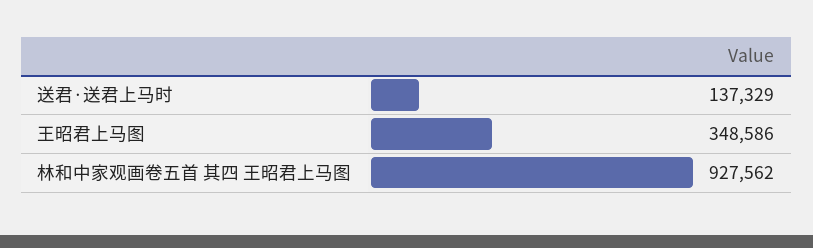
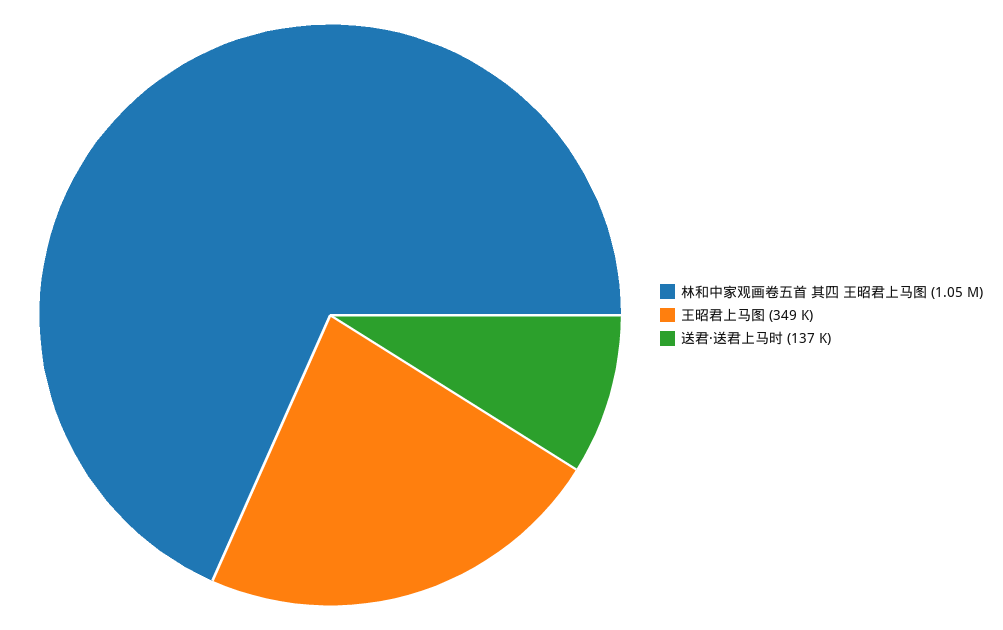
林和中家观画卷五首 其四 王昭君上马图: 927562 -> 1050000

